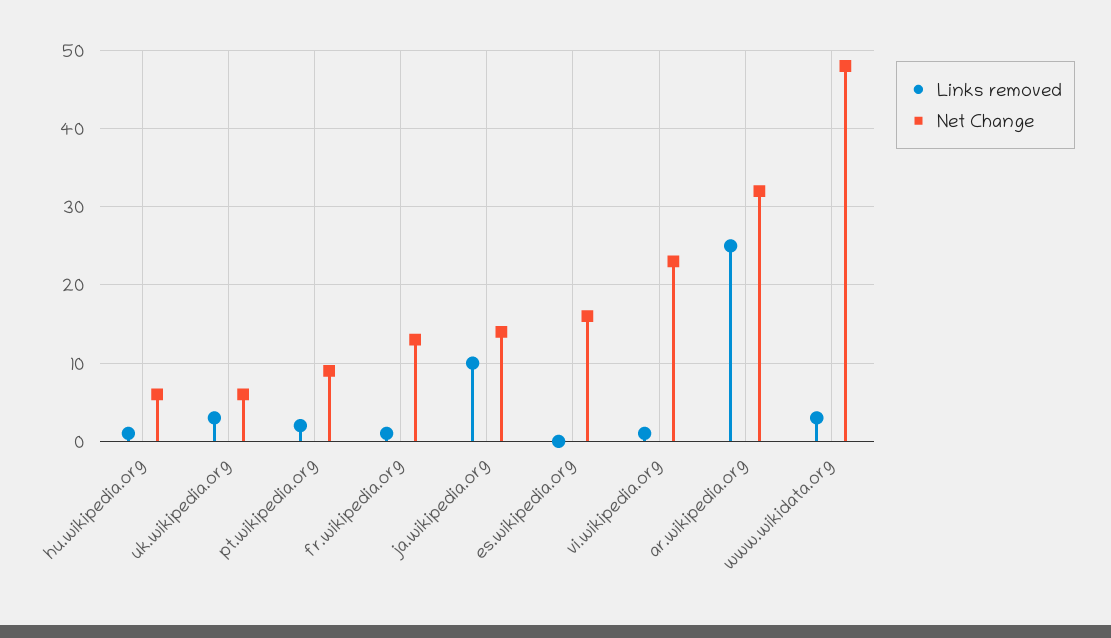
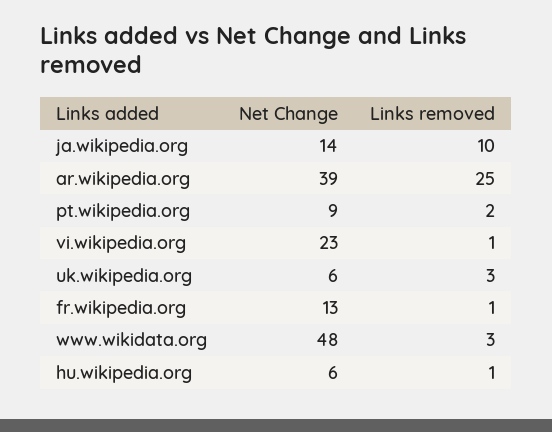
Links removed, es.wikipedia.org: 0 -> none
Net Change, es.wikipedia.org: 16 -> none
Net Change, ar.wikipedia.org: 32 -> 39

